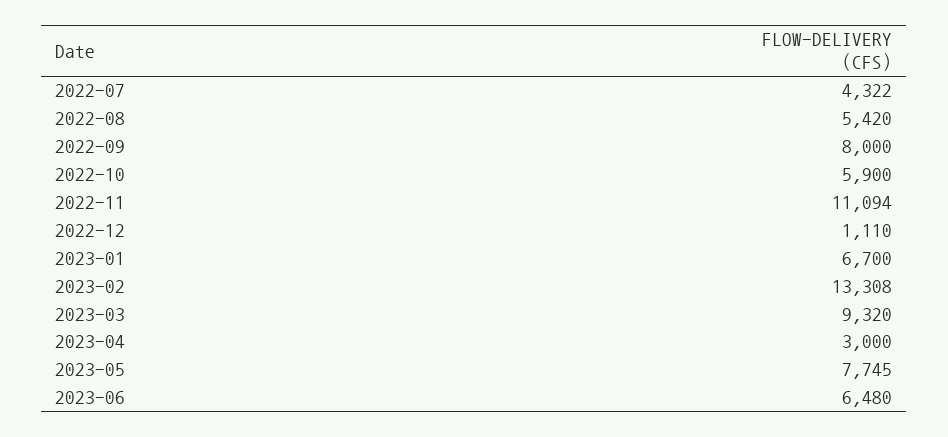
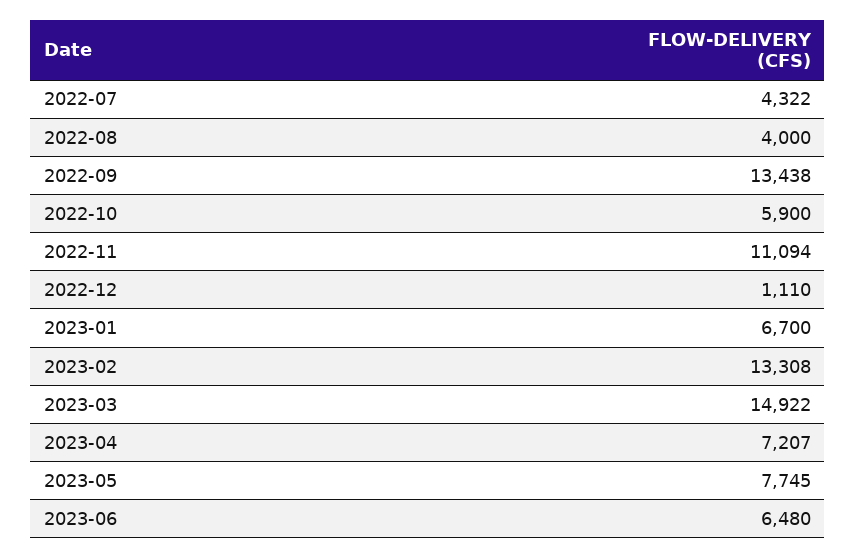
2022-08: 5420 -> 4000
2022-09: 8000 -> 13438
2023-03: 9320 -> 14922
2023-04: 3000 -> 7207

